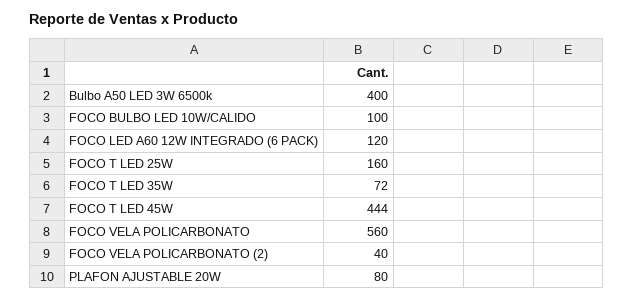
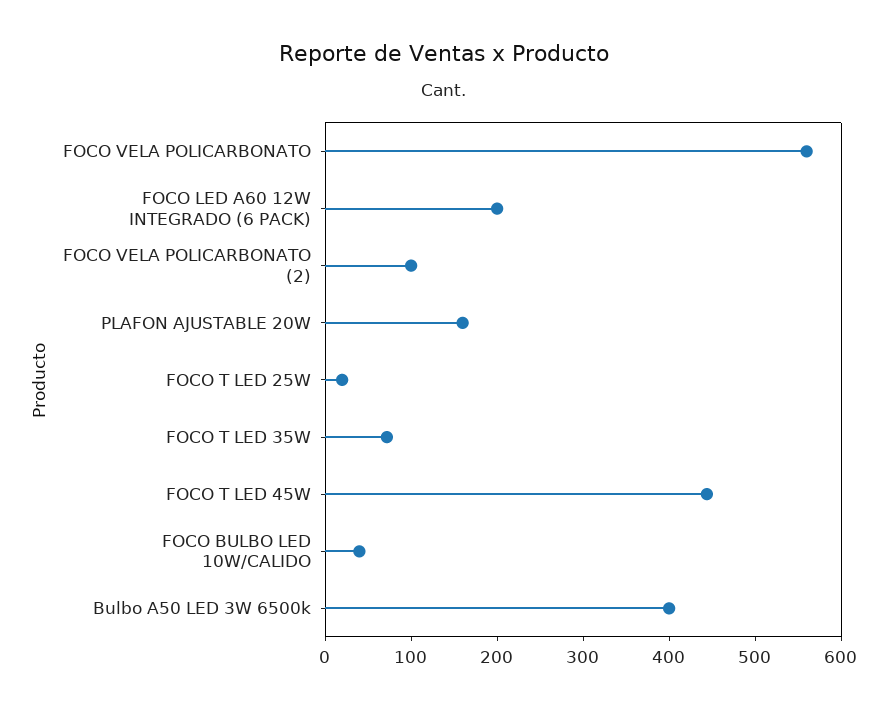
FOCO BULBO LED 10W/CALIDO: 100 -> 40
FOCO LED A60 12W INTEGRADO (6 PACK): 120 -> 200
FOCO T LED 25W: 160 -> 20
FOCO VELA POLICARBONATO (2): 40 -> 100
PLAFON AJUSTABLE 20W: 80 -> 160

